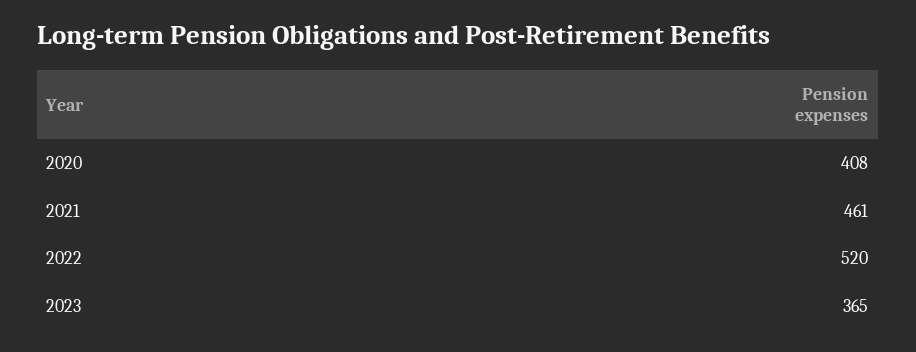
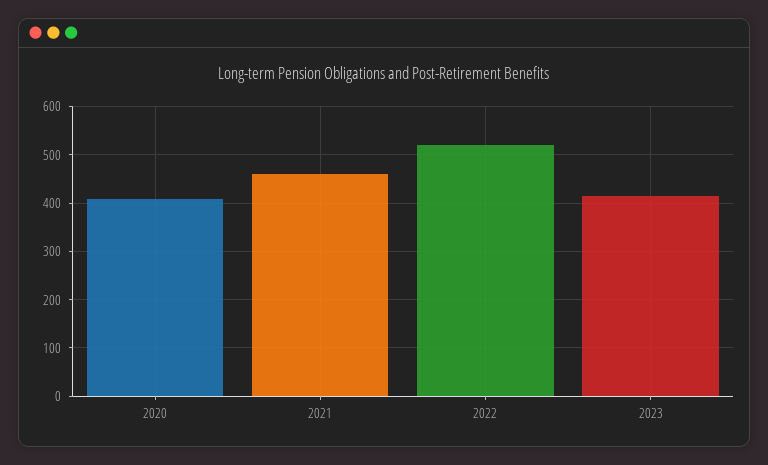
2023: 365 -> 420

